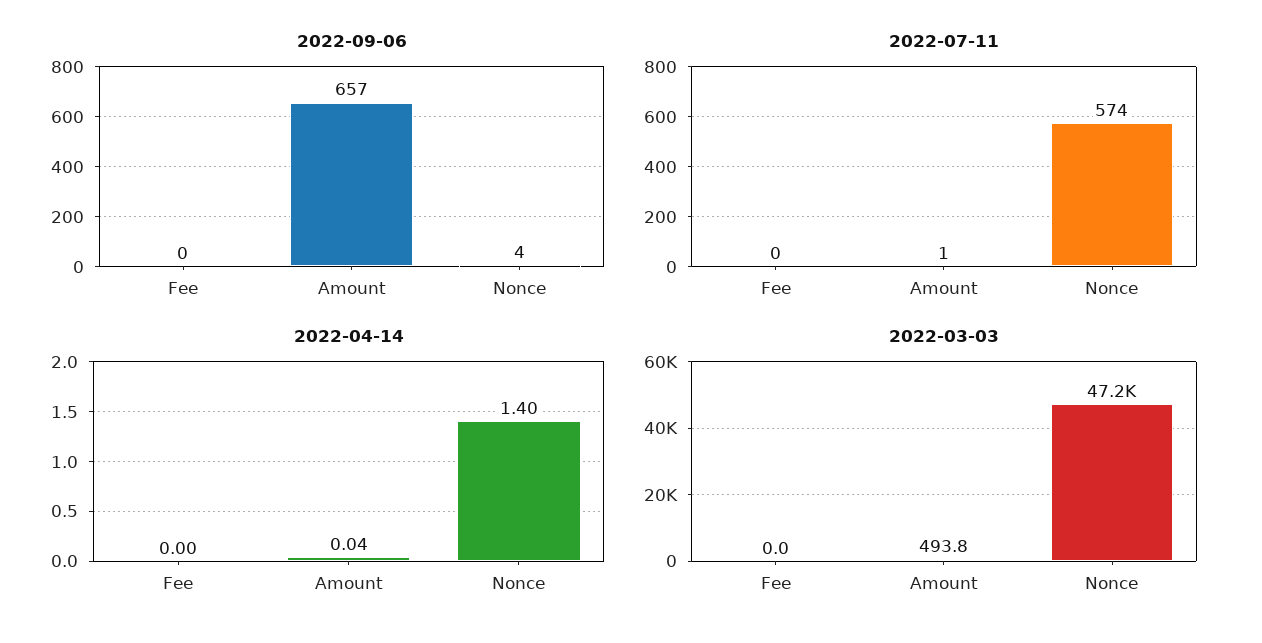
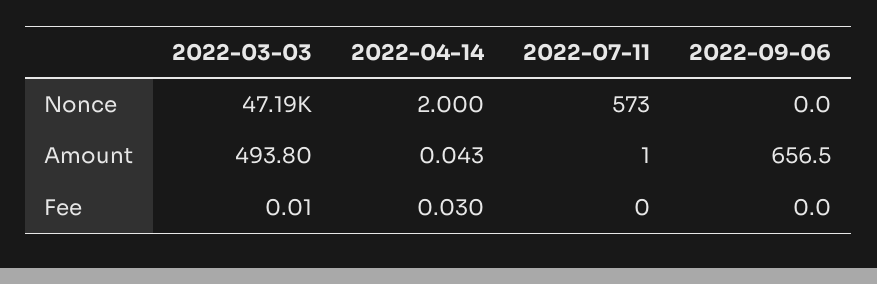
2022-09-06, Nonce: 4 -> 0
2022-07-11, Nonce: 574 -> 573
2022-04-14, Fee: 0 -> 0.03
2022-04-14, Nonce: 1.4 -> 2

